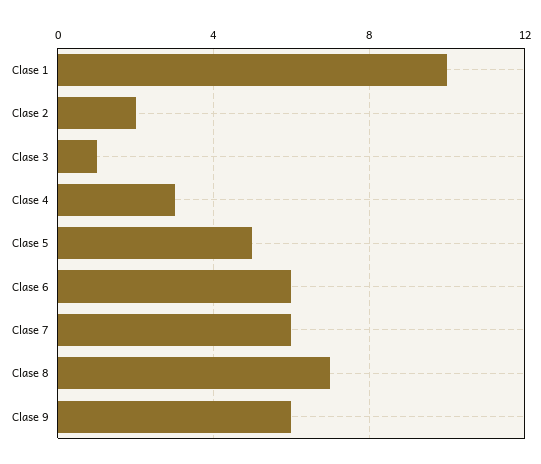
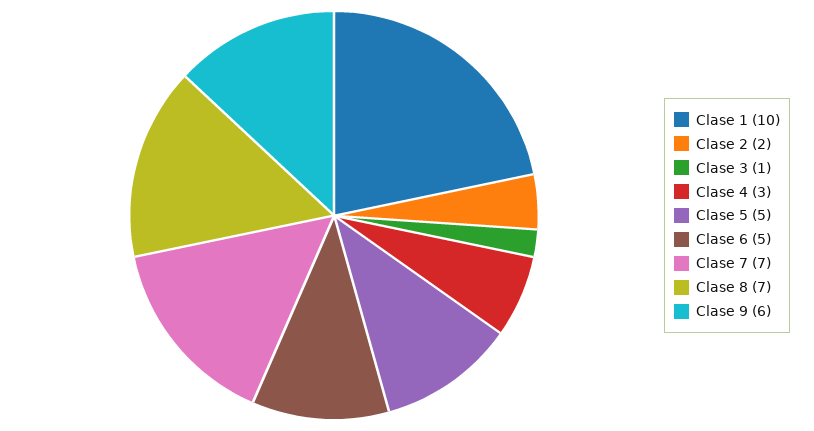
Clase 6: 6 -> 5
Clase 7: 6 -> 7

